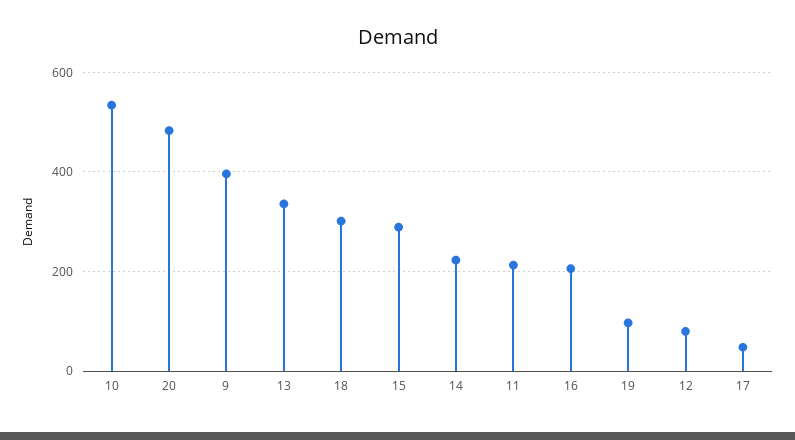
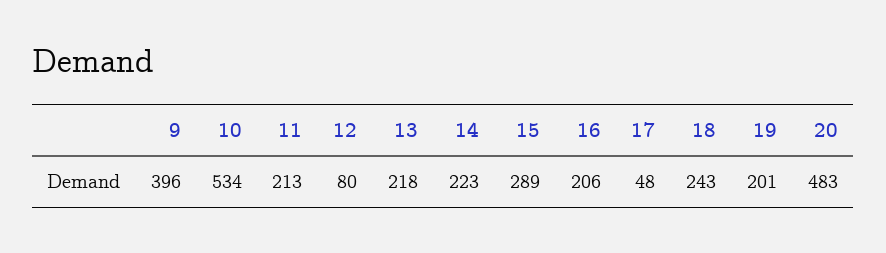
13: 340 -> 218
18: 300 -> 243
19: 100 -> 201

